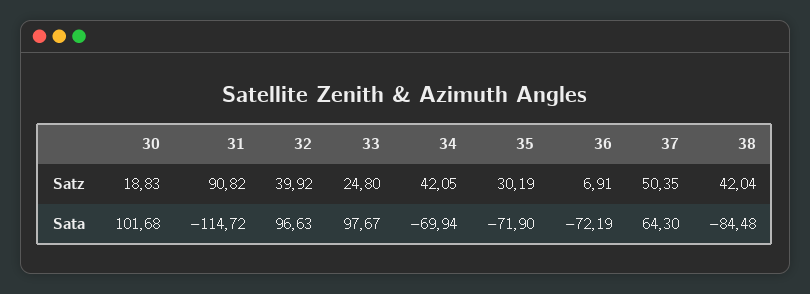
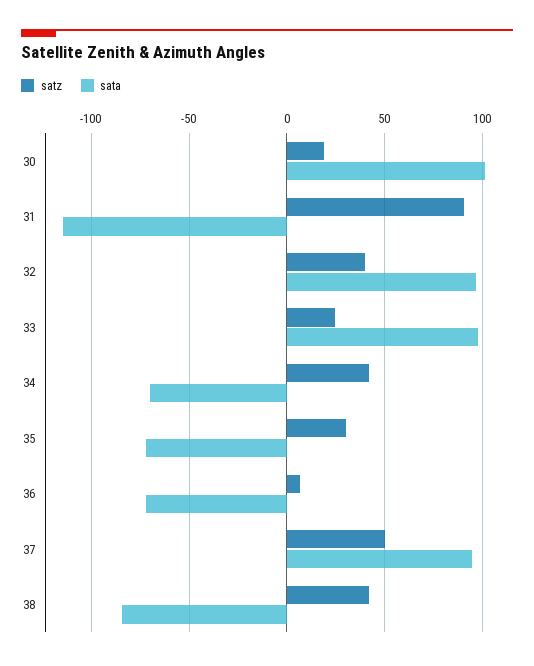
Sata, 37: 64.3 -> 95

